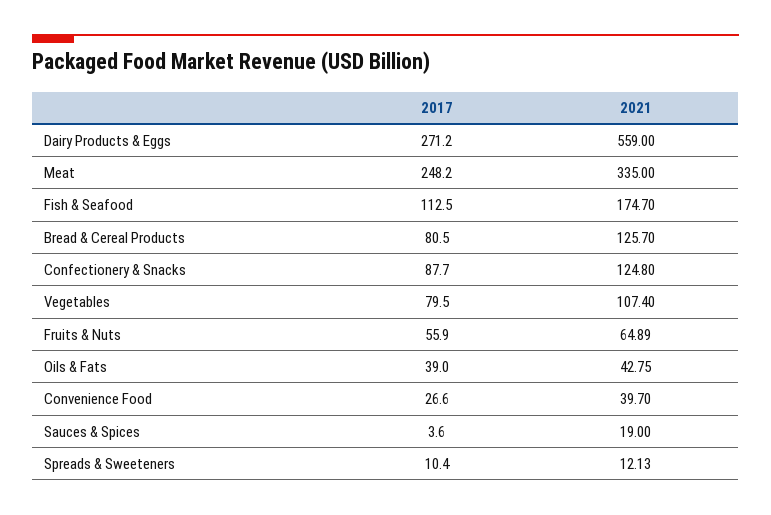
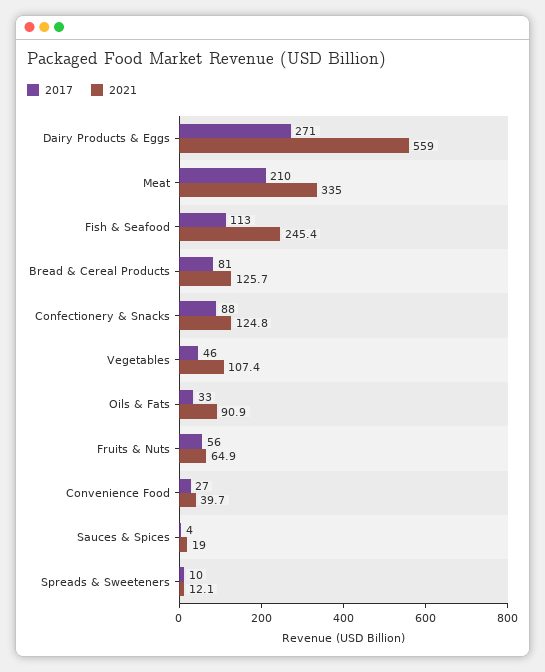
2017, Meat: 248.2 -> 210
2021, Fish & Seafood: 174.7 -> 245.4
2017, Vegetables: 79.5 -> 46
2017, Oils & Fats: 39 -> 33
2021, Oils & Fats: 42.75 -> 90.9

